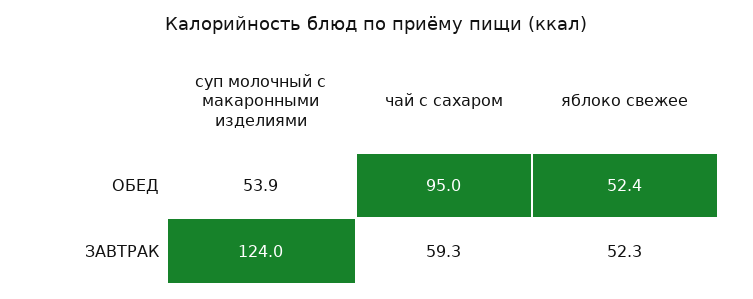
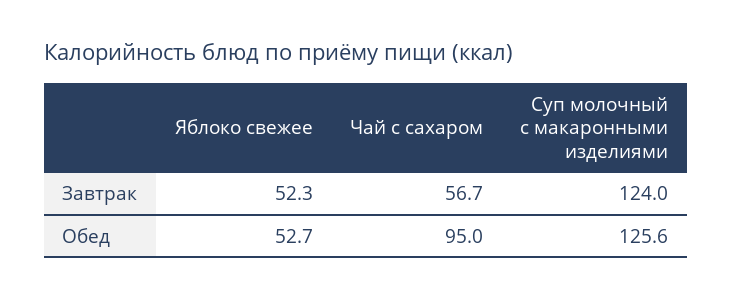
суп молочный с макаронными изделиями, ОБЕД: 53.9 -> 125.6
яблоко свежее, ОБЕД: 52.4 -> 52.7
чай с сахаром, ЗАВТРАК: 59.3 -> 56.7

